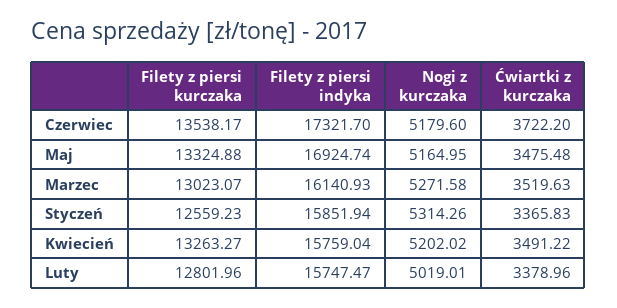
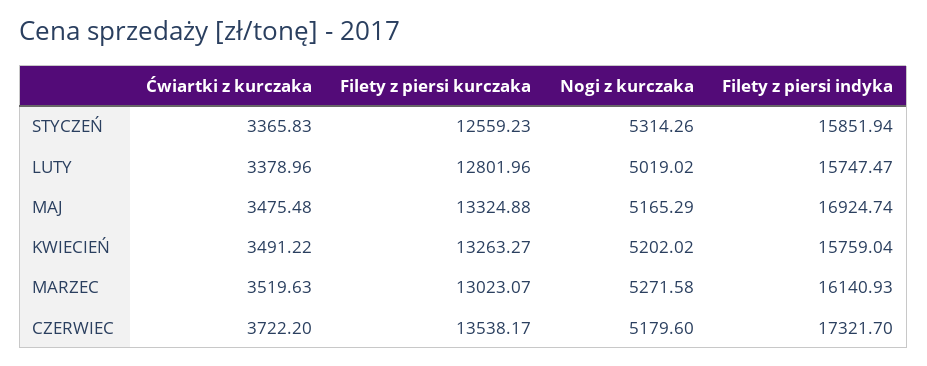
Nogi z kurczaka, Maj: 5164.95 -> 5165.29
Nogi z kurczaka, Luty: 5019.01 -> 5019.02

